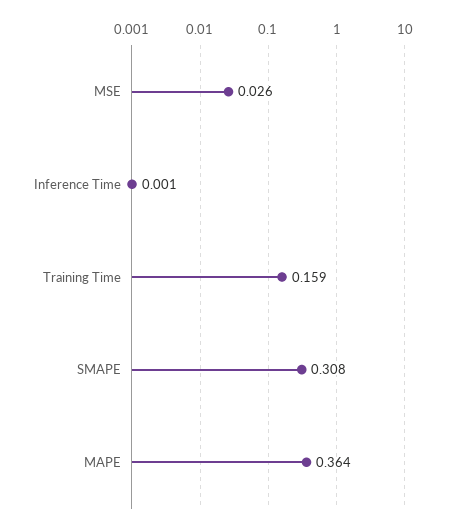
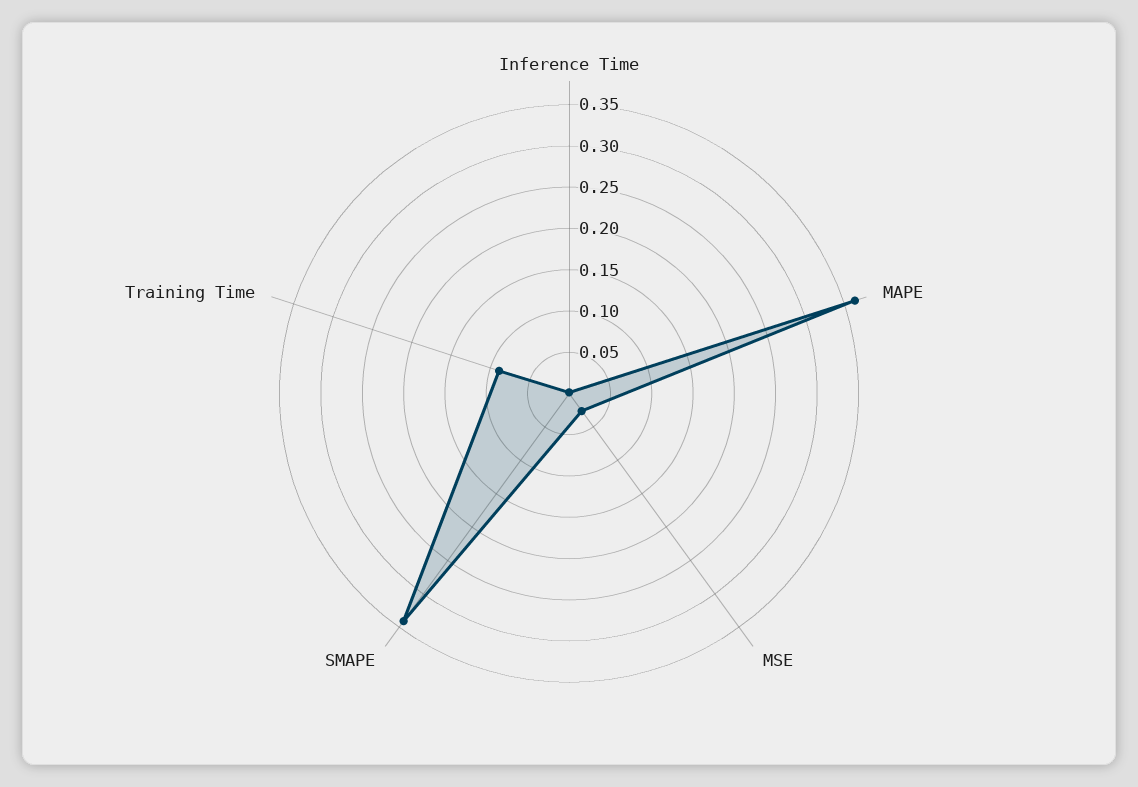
Training Time: 0.159 -> 0.09
SMAPE: 0.308 -> 0.34

